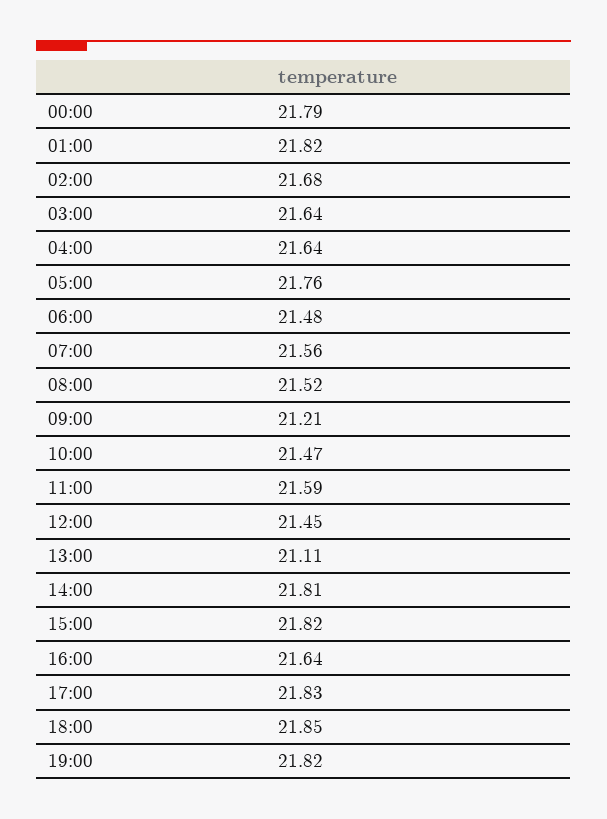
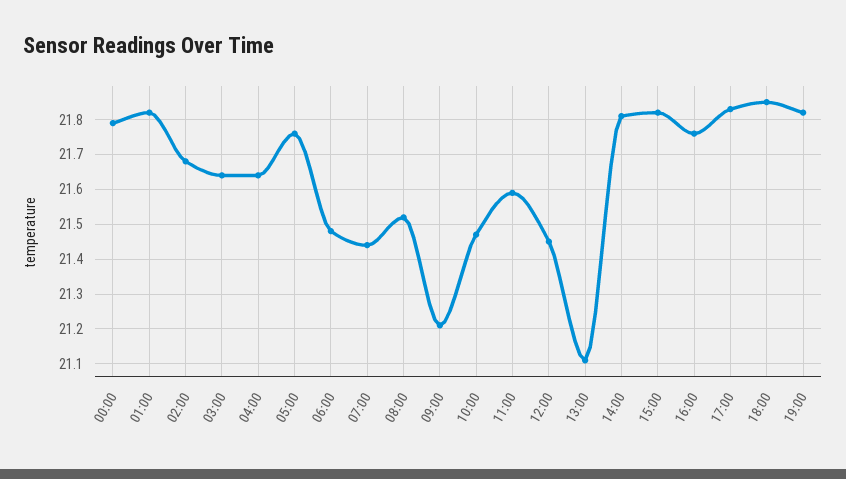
07:00: 21.56 -> 21.45
16:00: 21.64 -> 21.75

